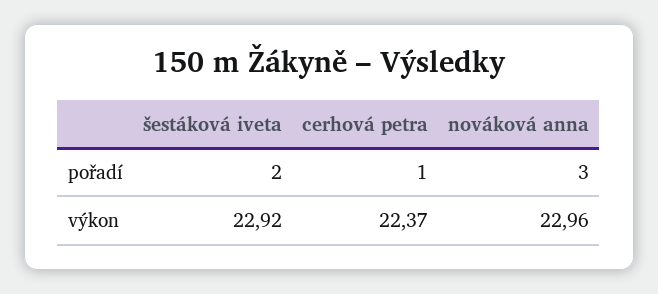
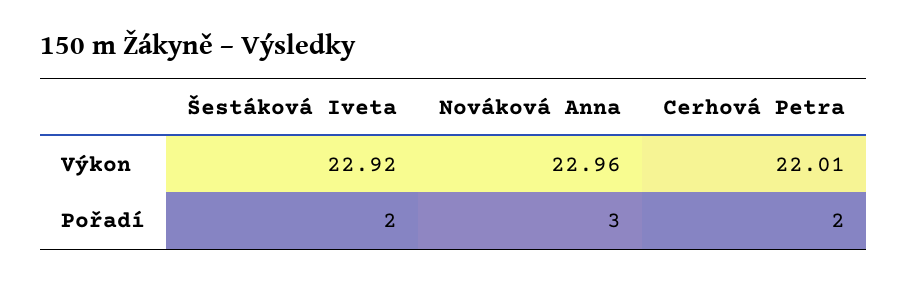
cerhová petra, pořadí: 1 -> 2
cerhová petra, výkon: 22.37 -> 22.01

